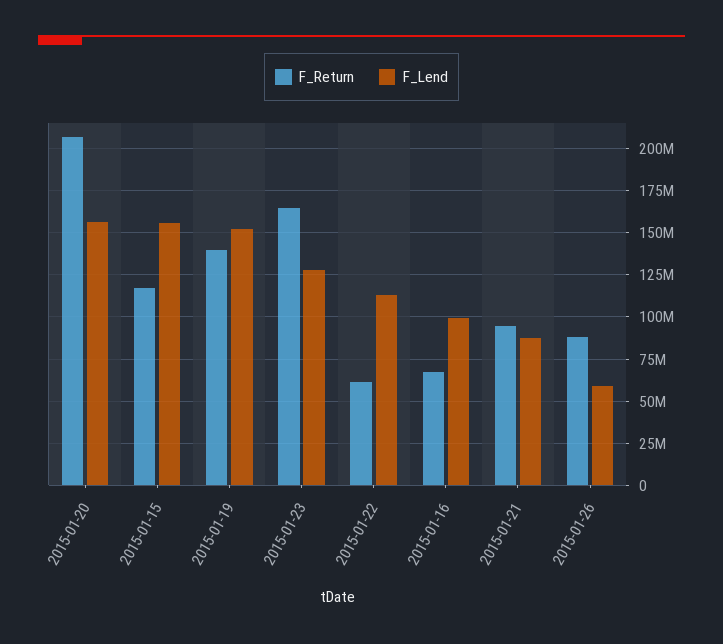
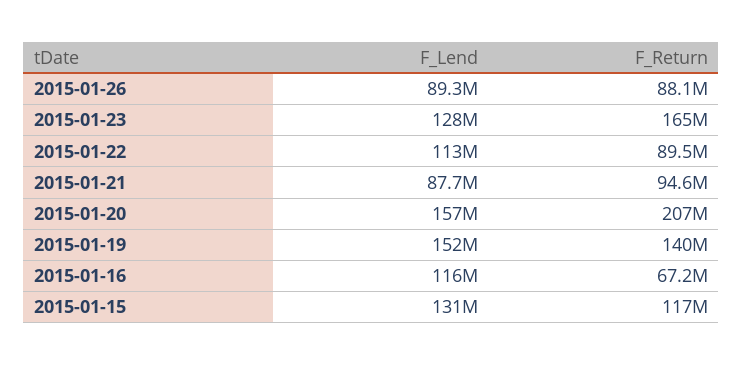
F_Lend, 2015-01-15: 155000000 -> 131000000
F_Return, 2015-01-22: 60000000 -> 89500000
F_Lend, 2015-01-16: 100000000 -> 116000000
F_Lend, 2015-01-26: 60000000 -> 89300000

